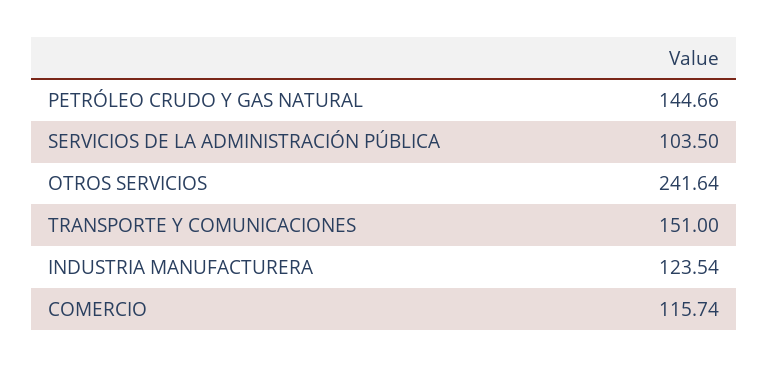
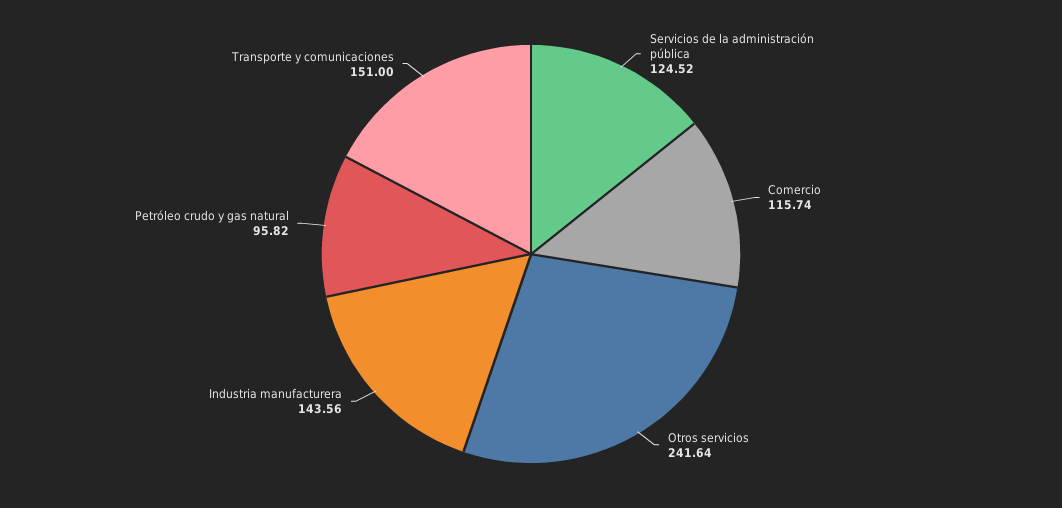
PETRÓLEO CRUDO Y GAS NATURAL: 144.66 -> 95.82
SERVICIOS DE LA ADMINISTRACIÓN PÚBLICA: 103.5 -> 124.52
INDUSTRIA MANUFACTURERA: 123.54 -> 143.56

